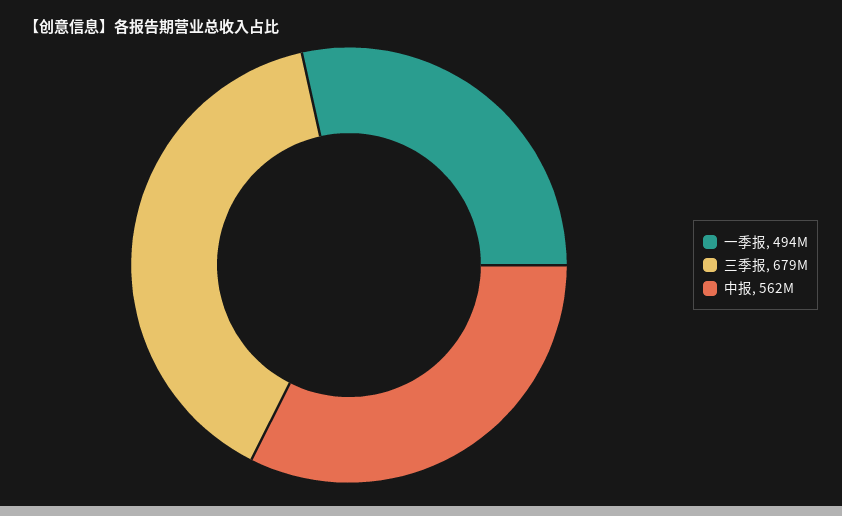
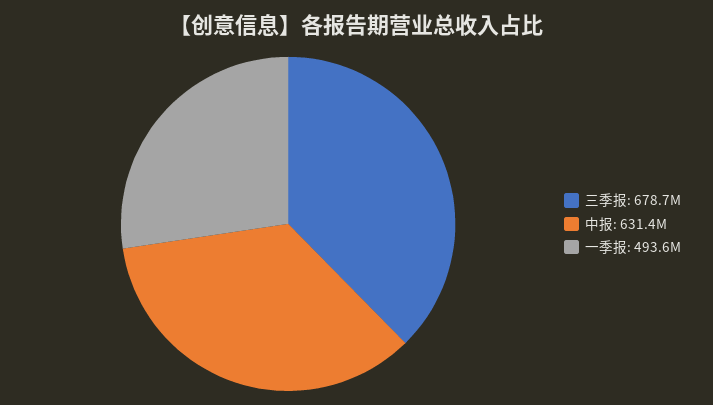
中报: 562000000 -> 631400000

